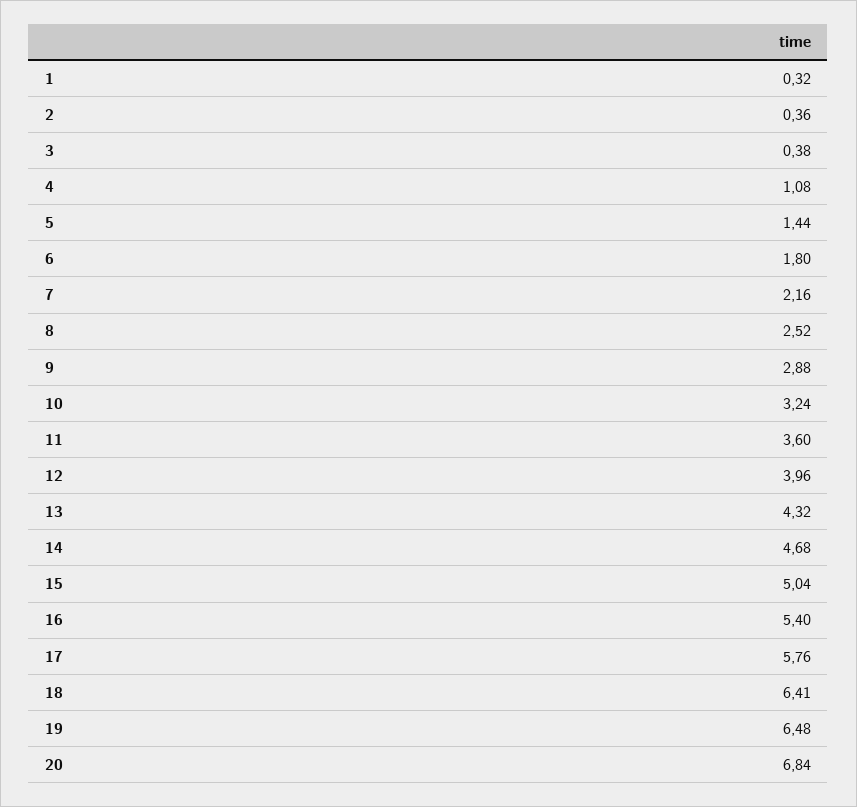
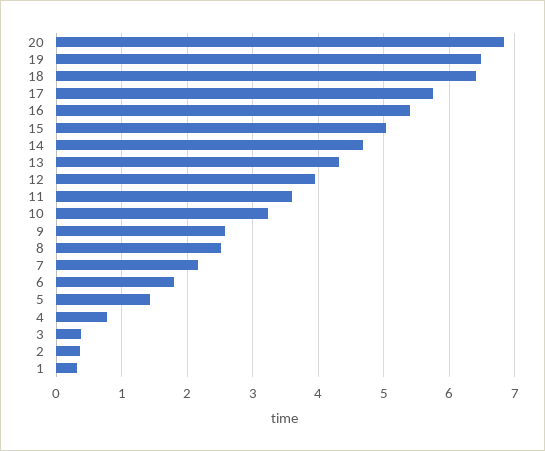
4: 1.08 -> 0.8
9: 2.88 -> 2.6

